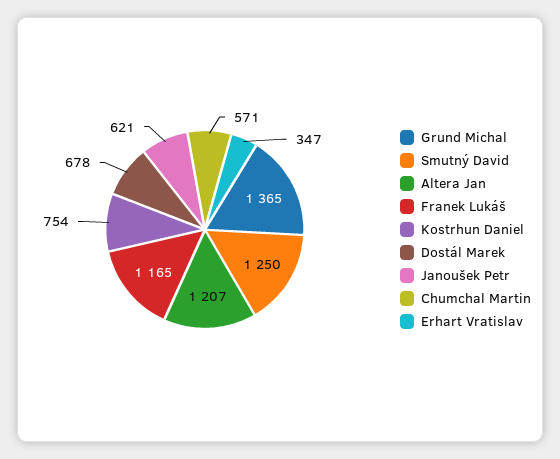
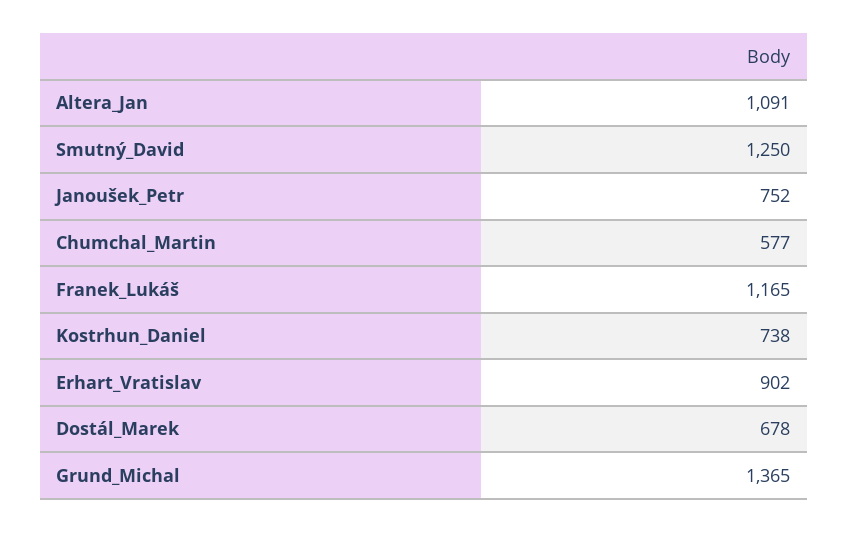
Altera Jan: 1207 -> 1091
Kostrhun Daniel: 754 -> 738
Janoušek Petr: 621 -> 752
Chumchal Martin: 571 -> 577
Erhart Vratislav: 347 -> 902

